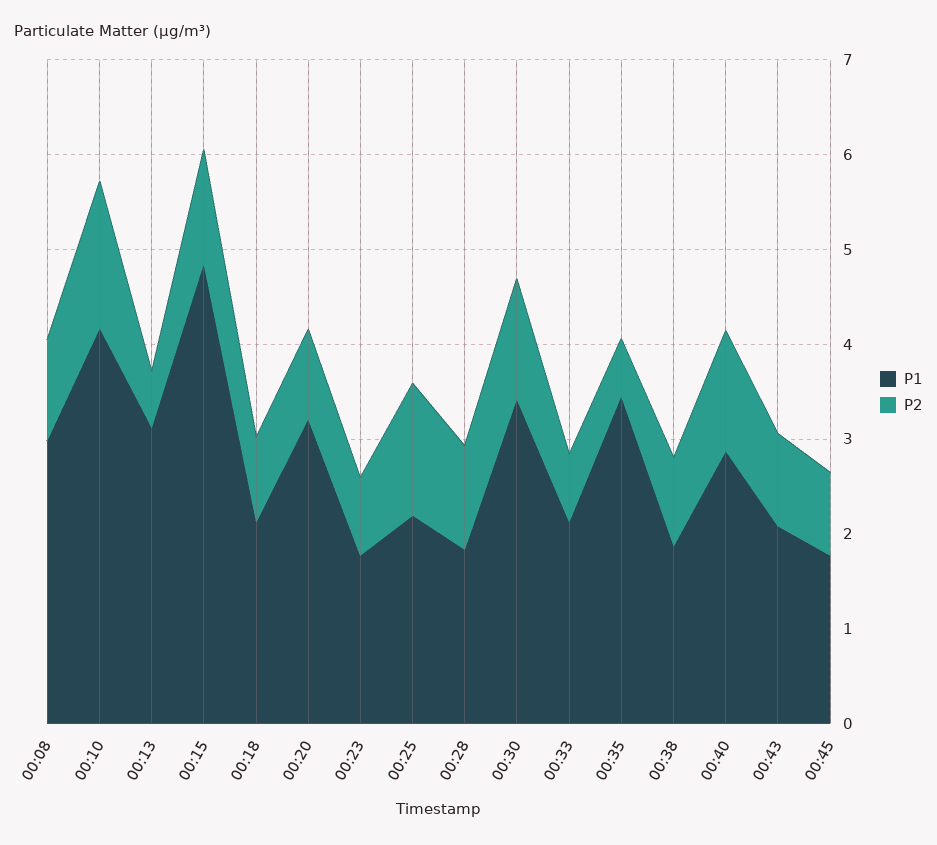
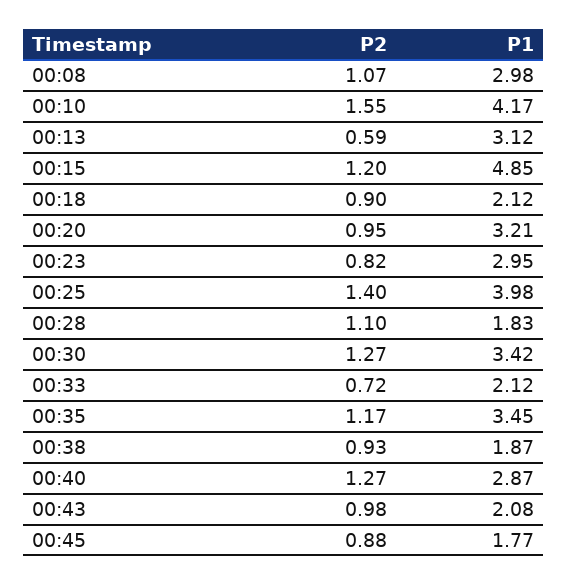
P1, 00:23: 1.8 -> 2.95
P1, 00:25: 2.2 -> 3.98
P2, 00:35: 0.6 -> 1.17

